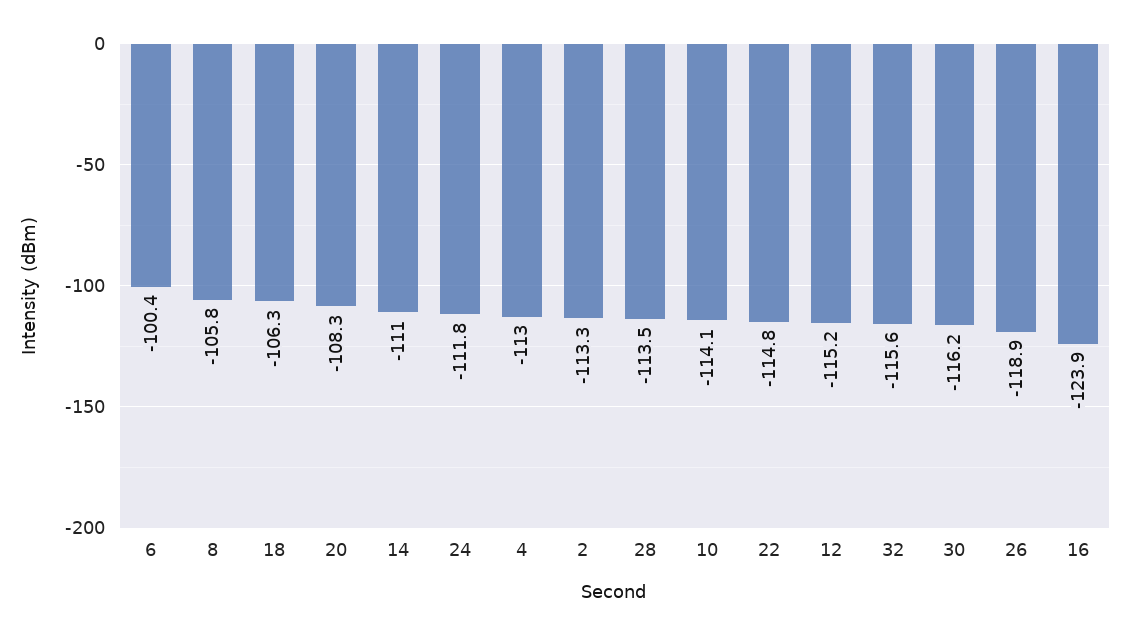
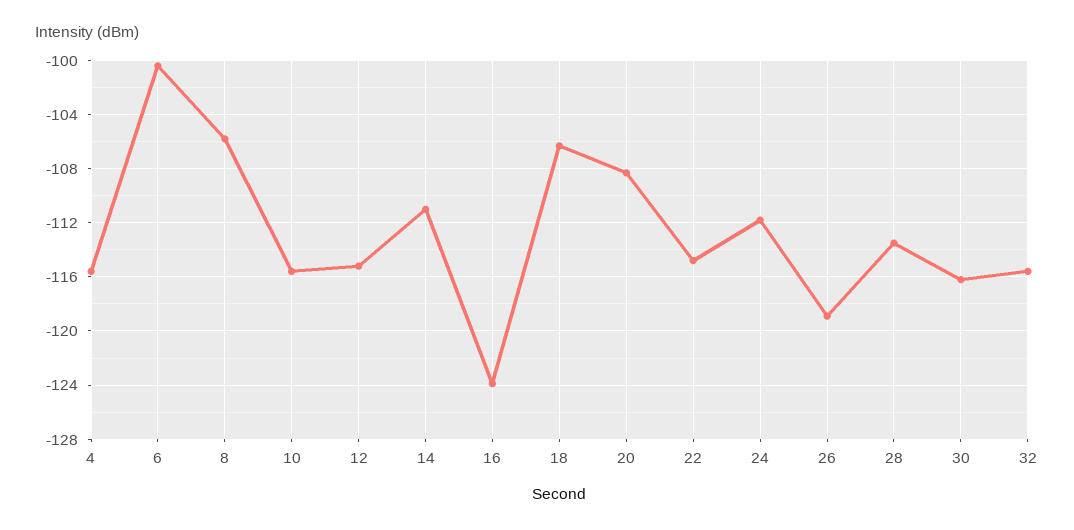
4: -113 -> -115.5
2: -113.3 -> none
10: -114.1 -> -115.5

